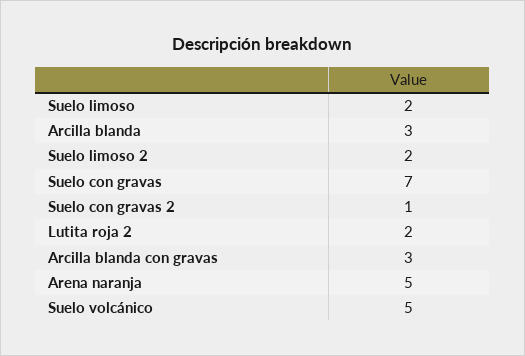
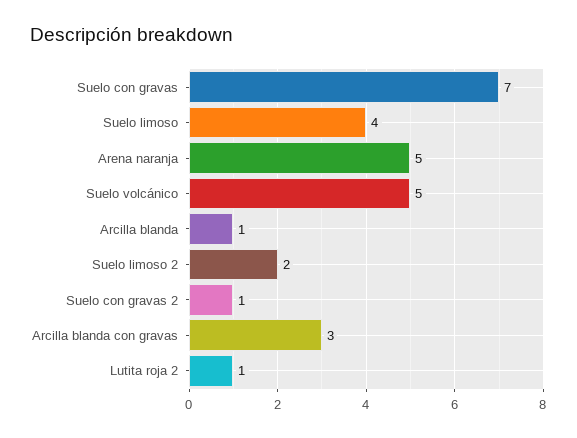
Suelo limoso: 2 -> 4
Arcilla blanda: 3 -> 1
Lutita roja 2: 2 -> 1

